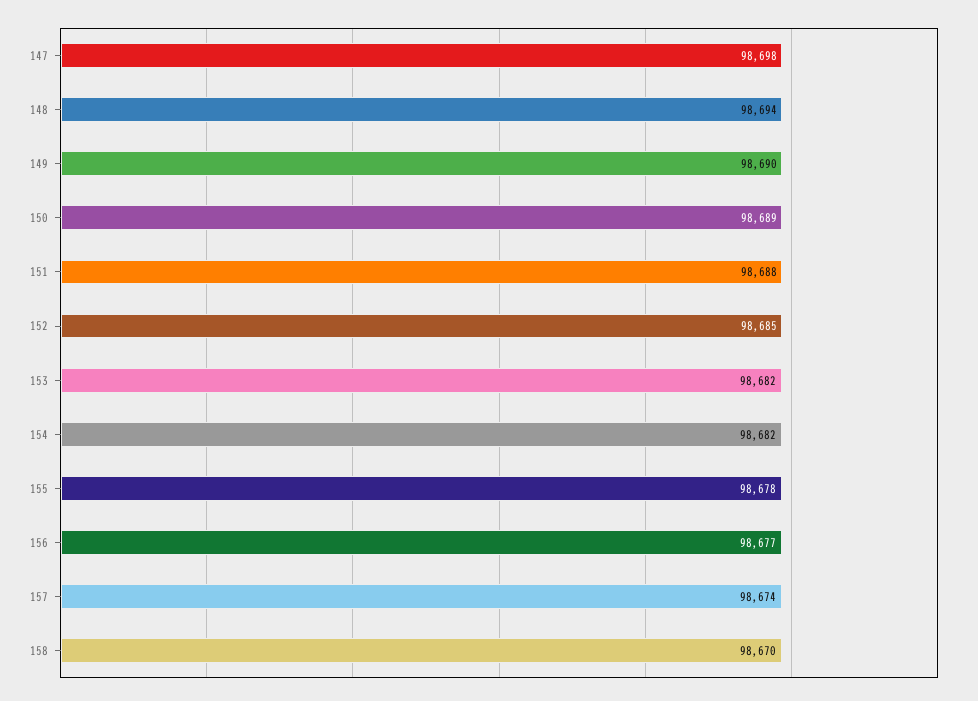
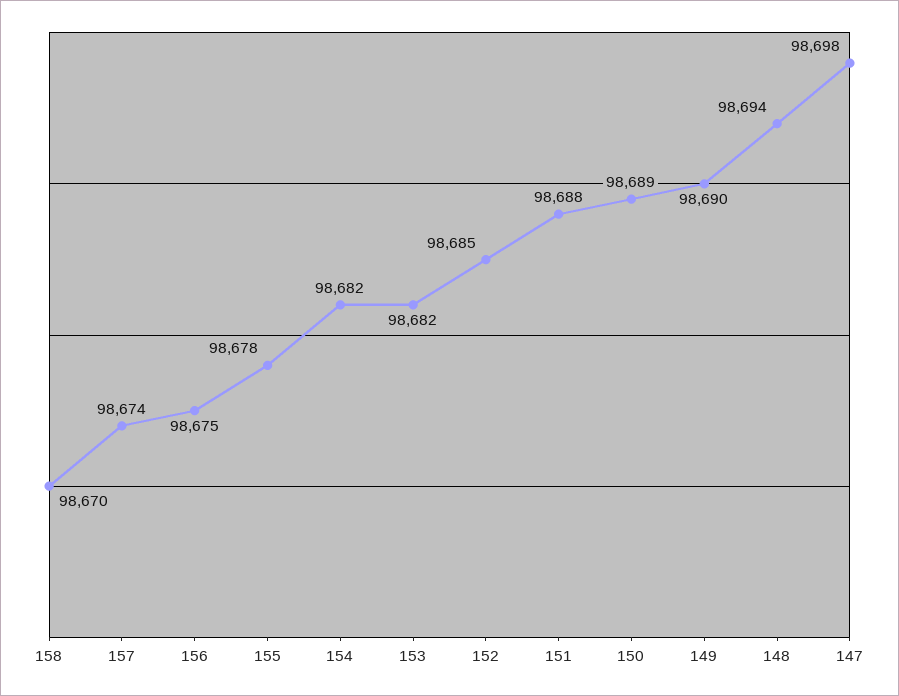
156: 98677 -> 98675

